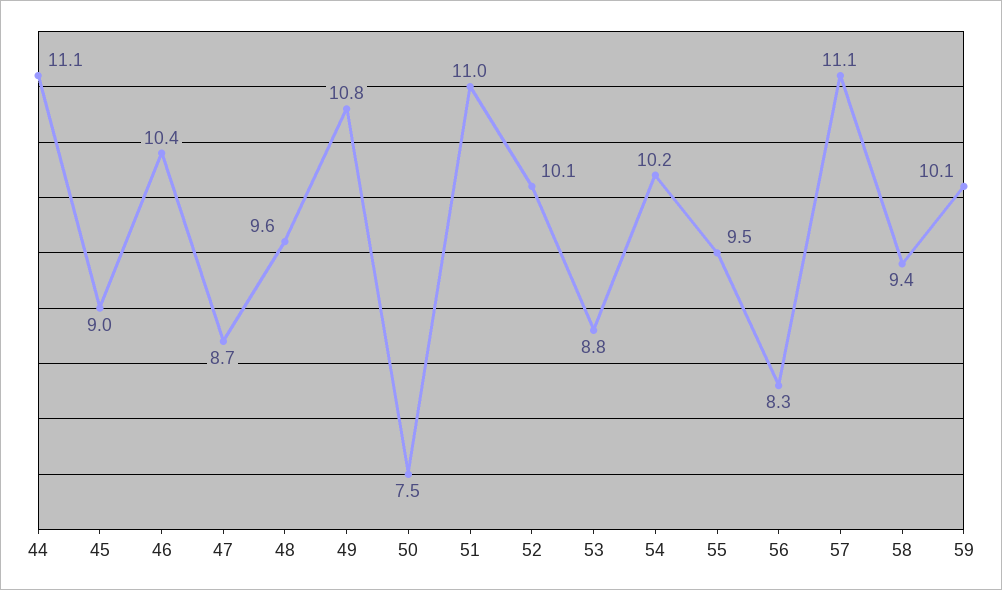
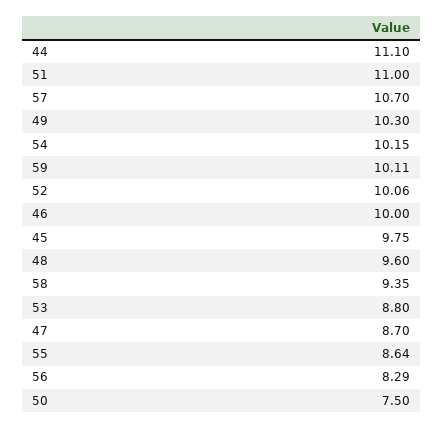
45: 9 -> 9.75
46: 10.4 -> 10
49: 10.8 -> 10.3
55: 9.5 -> 8.64
57: 11.1 -> 10.7

